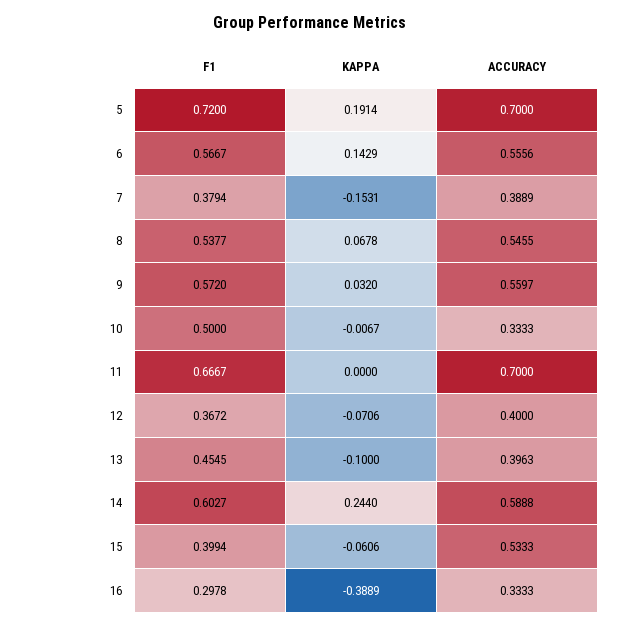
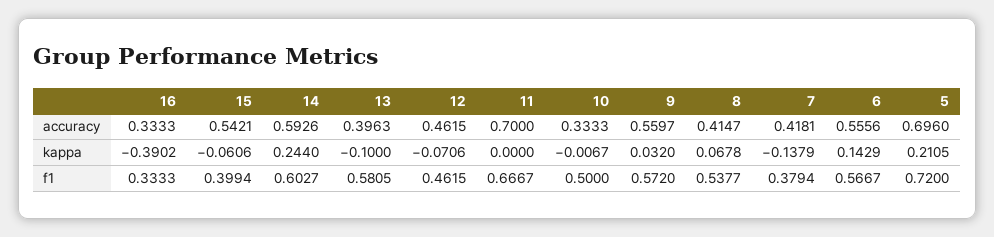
KAPPA, 5: 0.1914 -> 0.2105
ACCURACY, 5: 0.7 -> 0.696
KAPPA, 7: -0.1531 -> -0.1379
ACCURACY, 7: 0.3889 -> 0.4181
ACCURACY, 8: 0.5455 -> 0.4147
F1, 12: 0.3672 -> 0.4615
ACCURACY, 12: 0.4 -> 0.4615
F1, 13: 0.4545 -> 0.5805
ACCURACY, 14: 0.5888 -> 0.5926
ACCURACY, 15: 0.5333 -> 0.5421
F1, 16: 0.2978 -> 0.3333
KAPPA, 16: -0.3889 -> -0.3902

